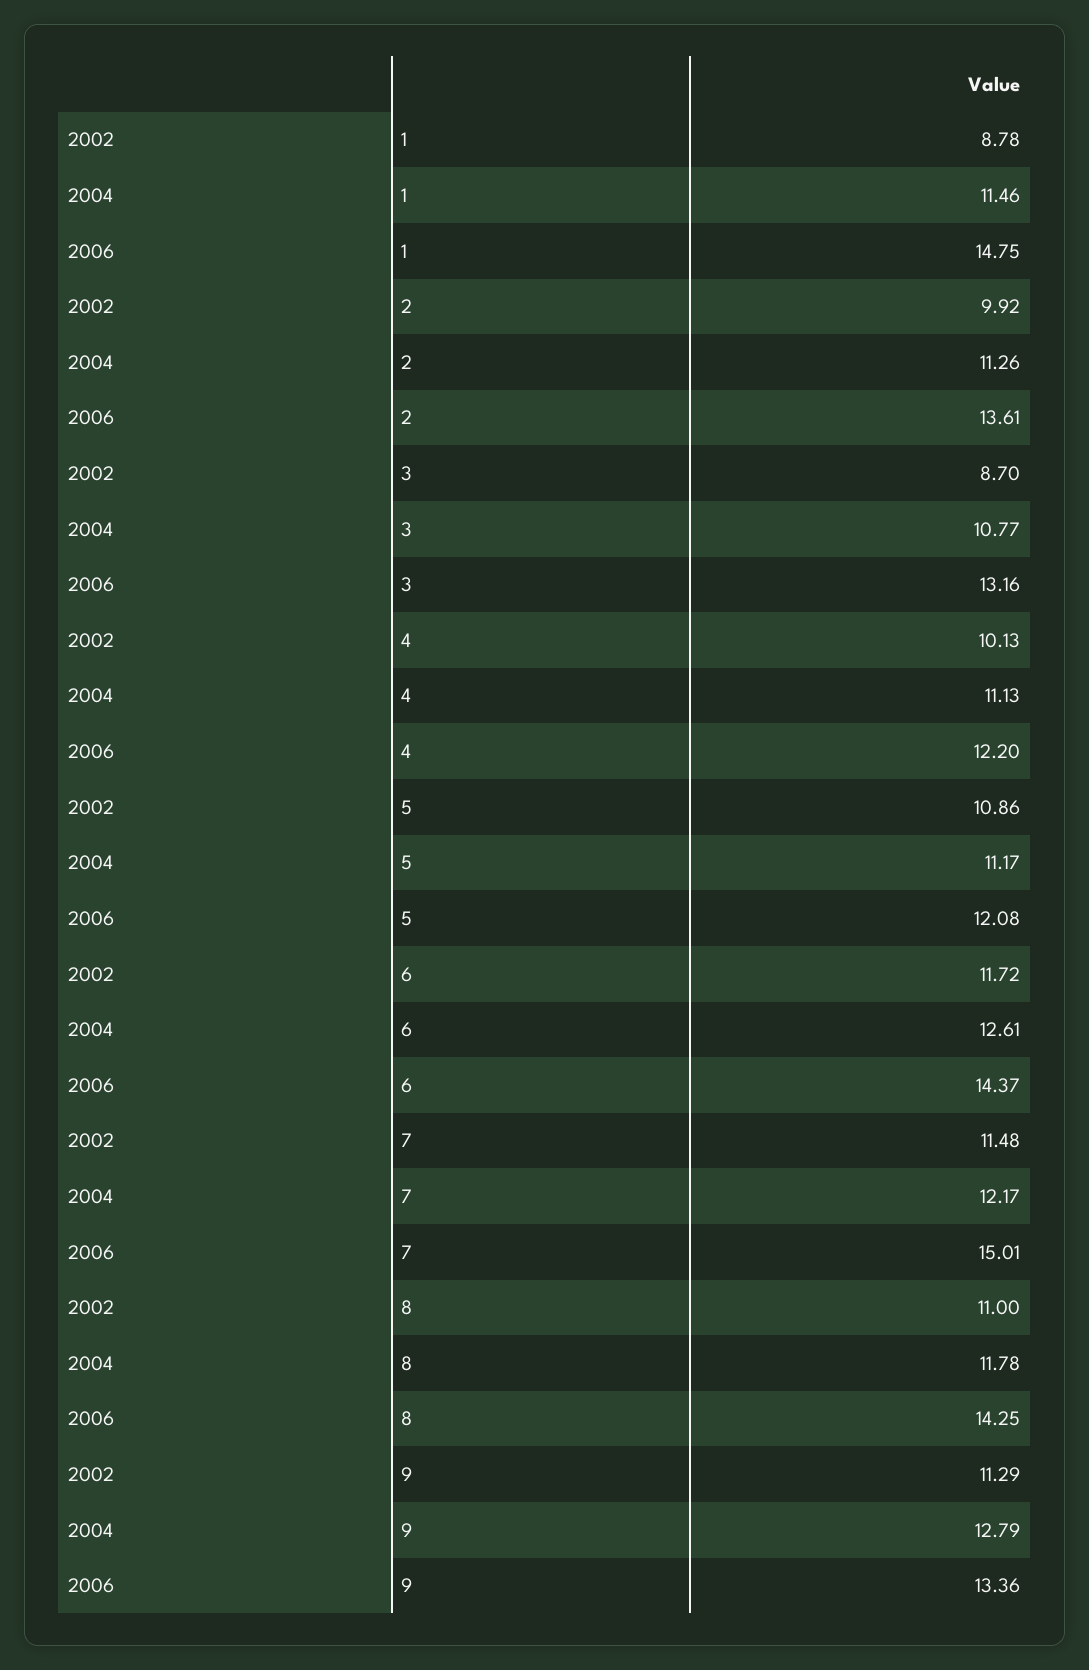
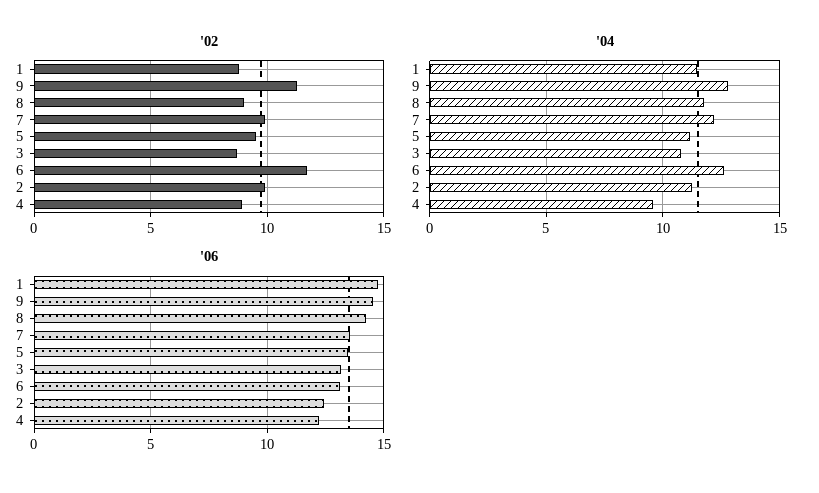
2006, 2: 13.61 -> 12.5
2002, 4: 10.13 -> 9
2004, 4: 11.13 -> 9.5
2002, 5: 10.86 -> 9.5
2006, 5: 12.08 -> 13.5
2006, 6: 14.37 -> 13
2002, 7: 11.48 -> 10
2006, 7: 15.01 -> 13.5
2002, 8: 11 -> 9
2006, 9: 13.36 -> 14.5

